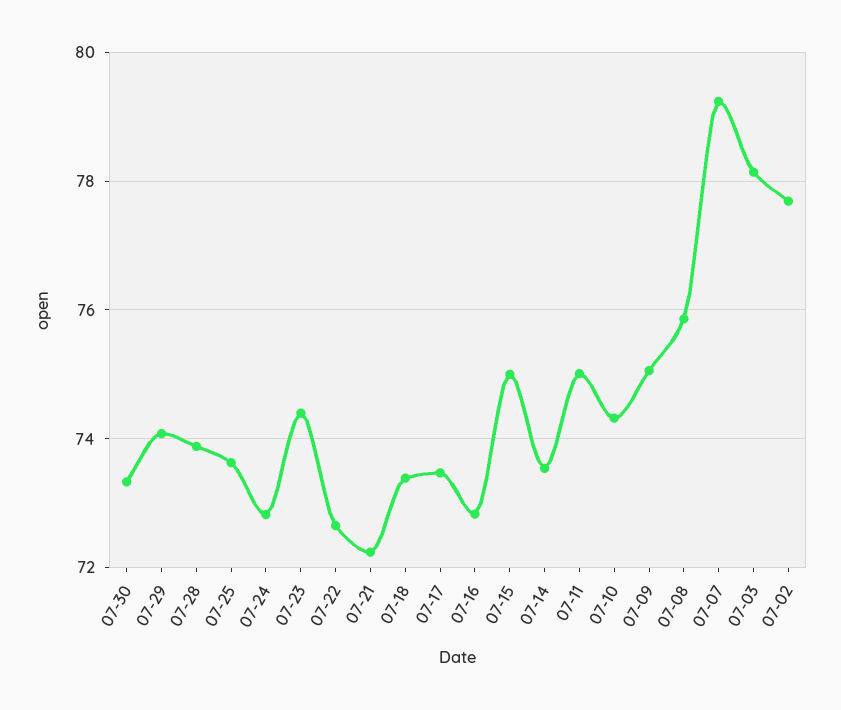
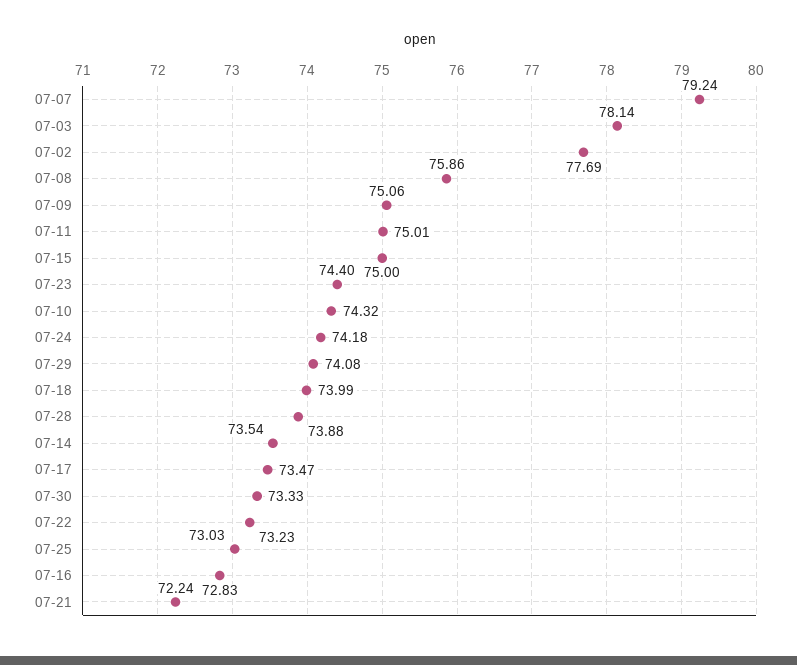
07-25: 73.6 -> 73.03
07-24: 72.8 -> 74.18
07-22: 72.6 -> 73.23
07-18: 73.4 -> 73.99

